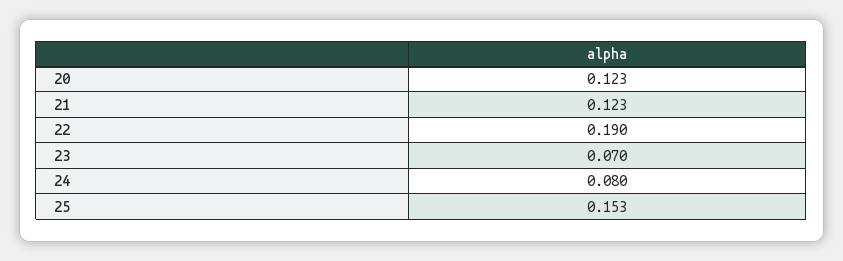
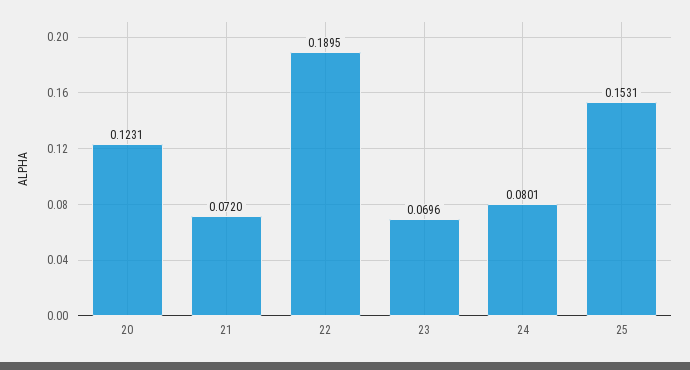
21: 0.123 -> 0.072

